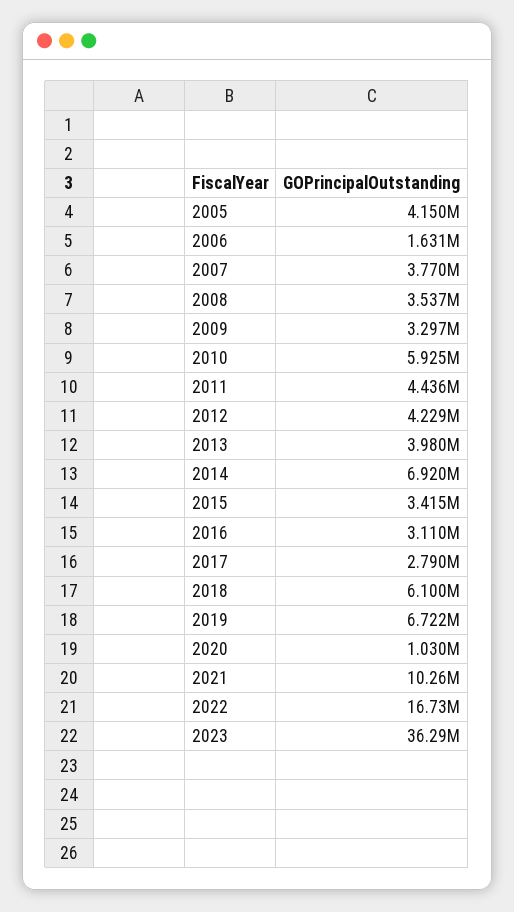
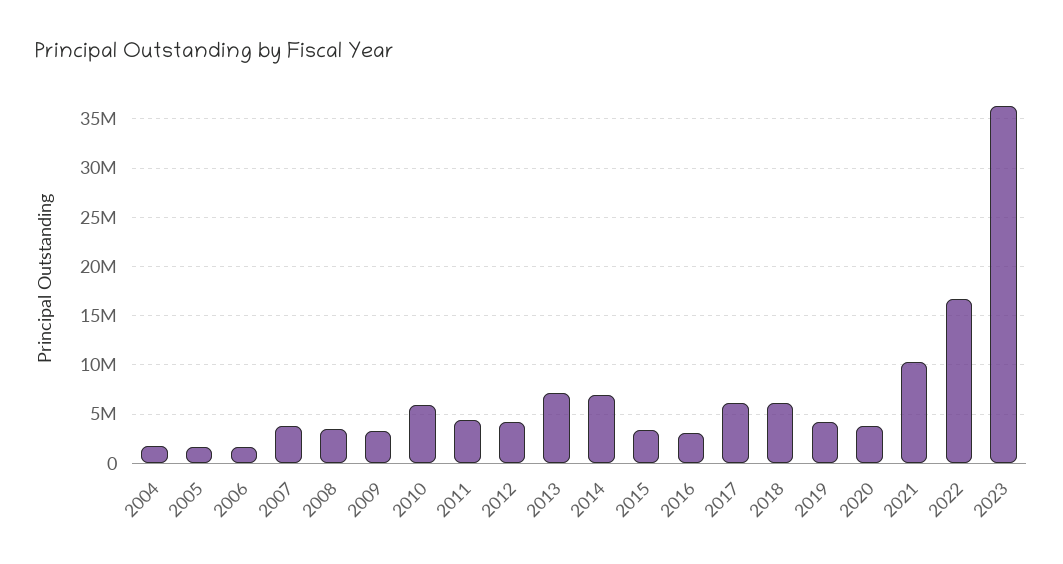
2005: 4150000 -> 2000000
2013: 3980000 -> 7000000
2017: 2790000 -> 6000000
2019: 6722000 -> 4000000
2020: 1030000 -> 4000000
2004: none -> 2000000

